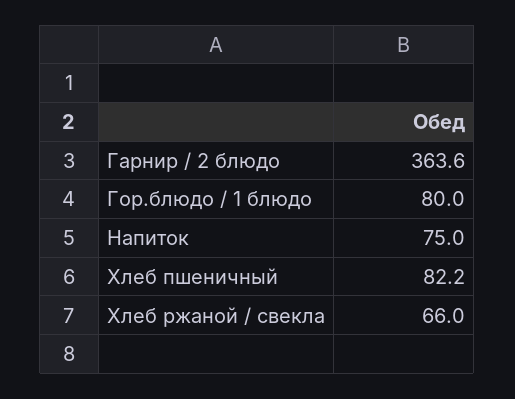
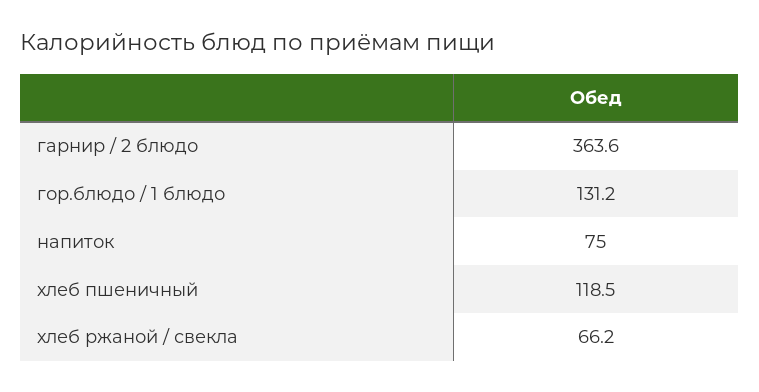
Гор.блюдо / 1 блюдо: 80 -> 131.2
Хлеб пшеничный: 82.2 -> 118.5
Хлеб ржаной / свекла: 66 -> 66.2

